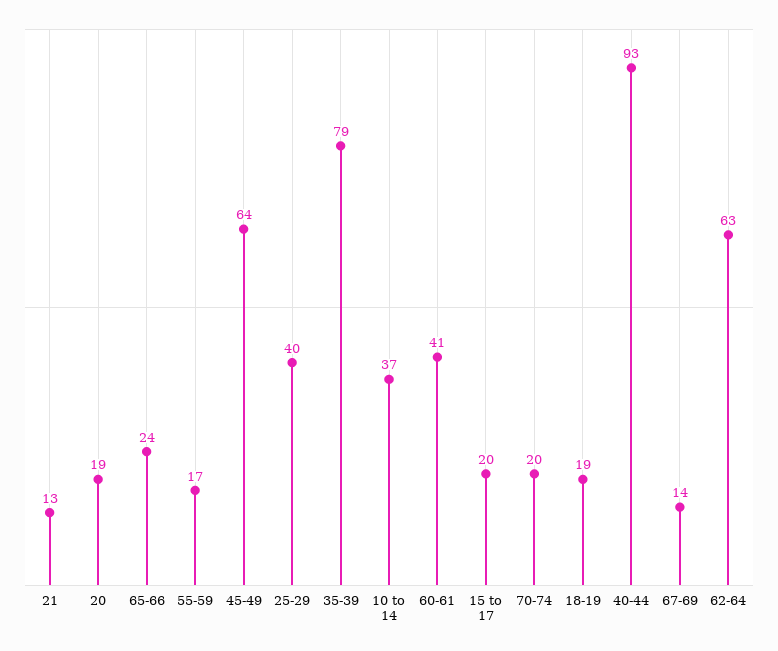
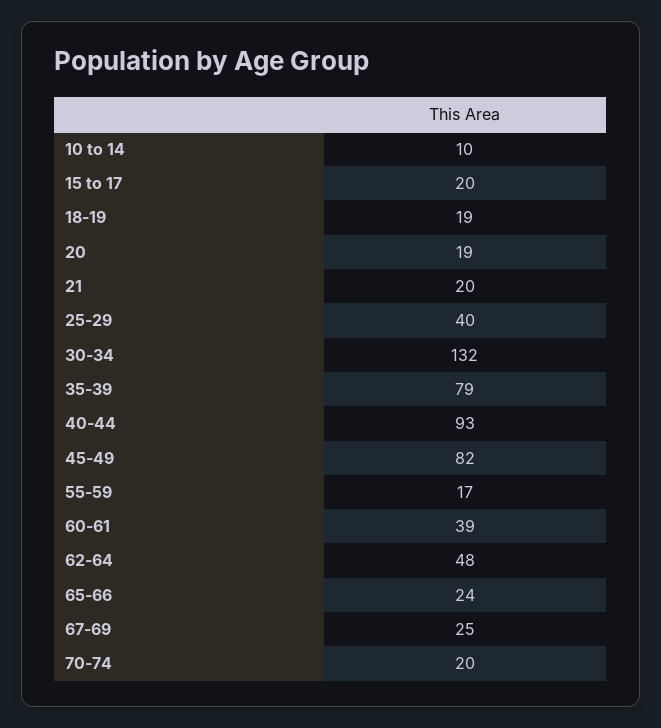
21: 13 -> 20
45-49: 64 -> 82
10 to 14: 37 -> 10
60-61: 41 -> 39
67-69: 14 -> 25
62-64: 63 -> 48
30-34: none -> 132

